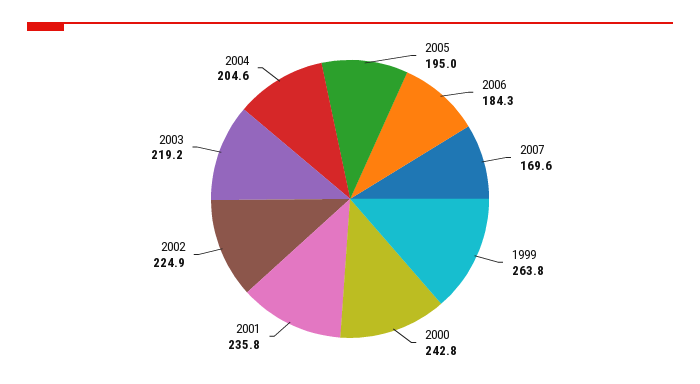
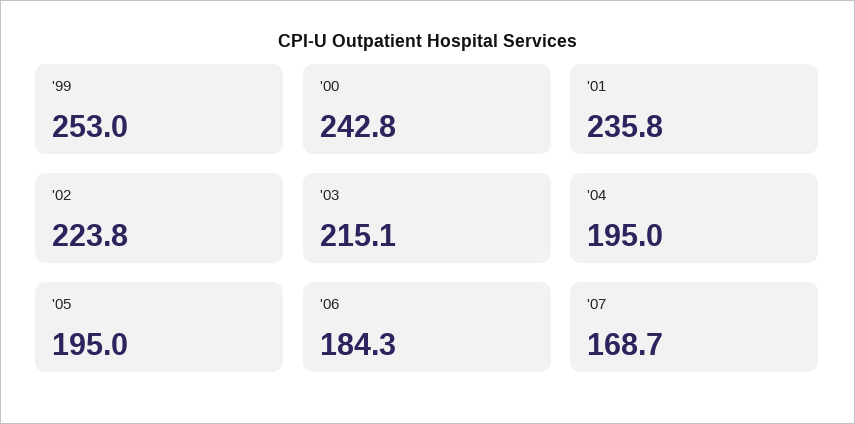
2007: 169.6 -> 168.7
1999: 263.8 -> 253
2002: 224.9 -> 223.8
2003: 219.2 -> 215.1
2004: 204.6 -> 195

